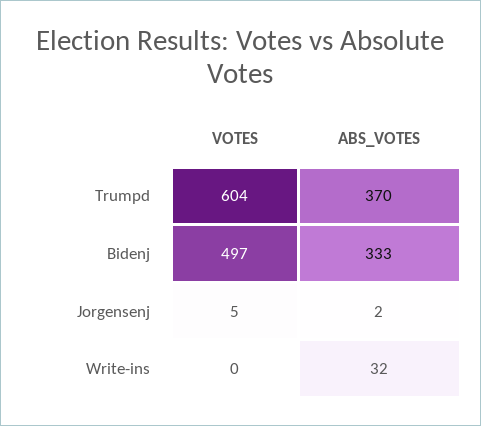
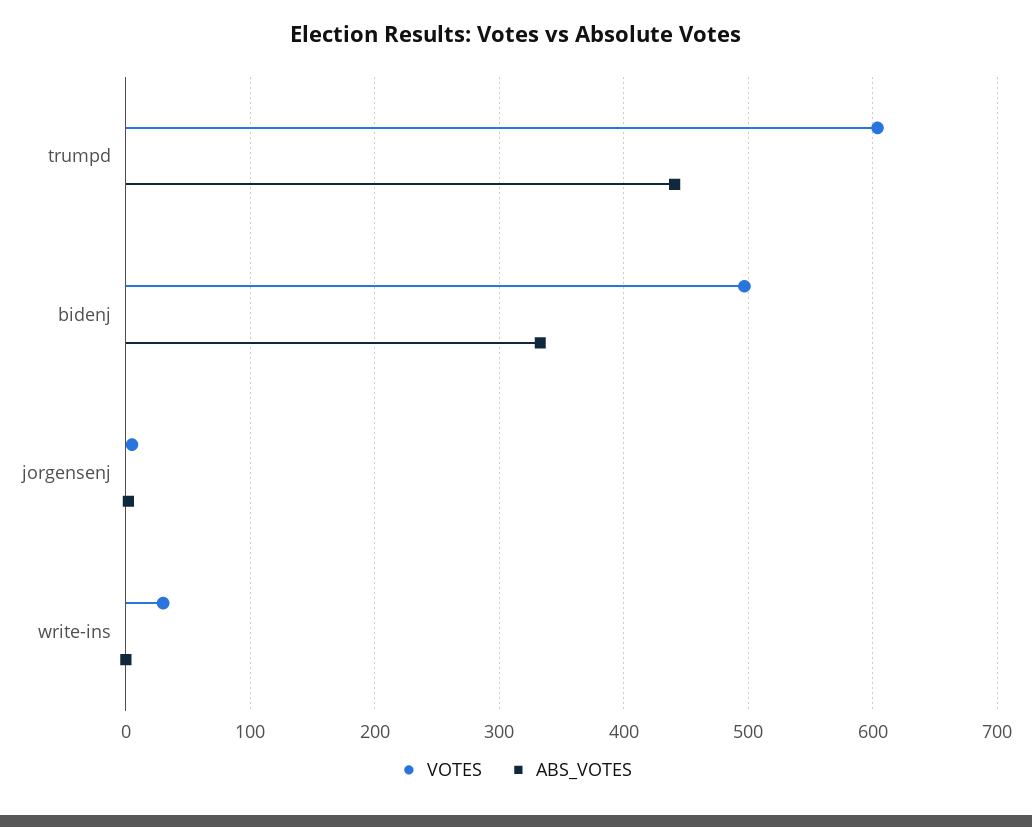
ABS_VOTES, Trumpd: 370 -> 440
VOTES, Write-ins: 0 -> 30
ABS_VOTES, Write-ins: 32 -> 0

